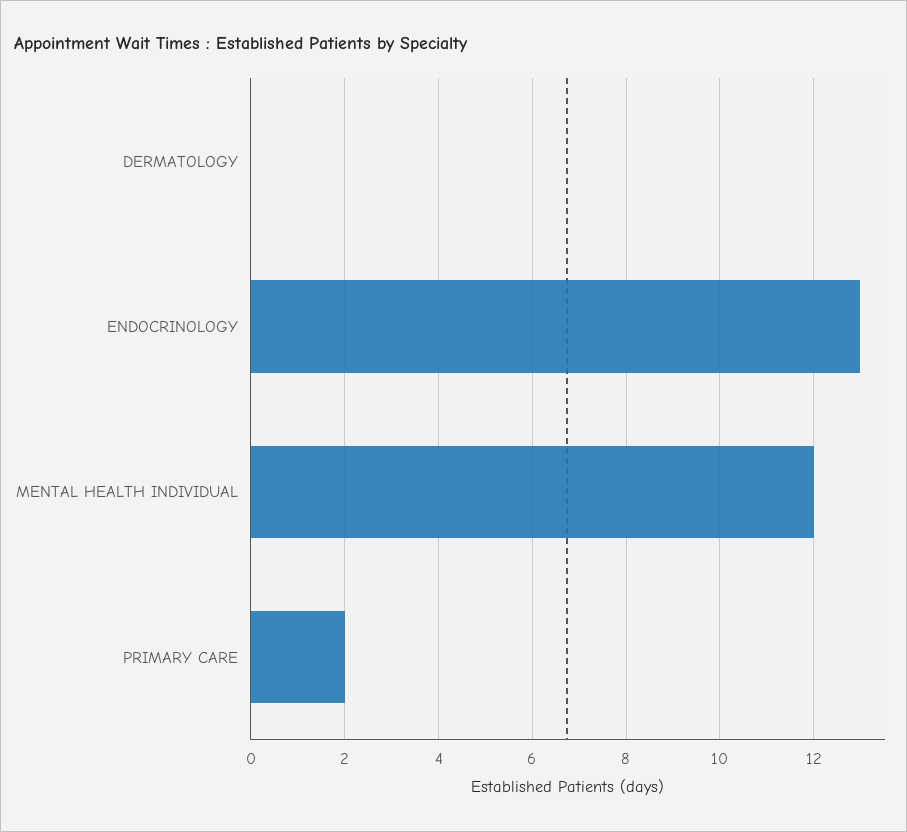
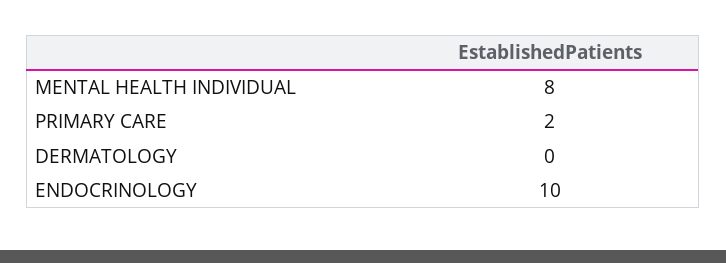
ENDOCRINOLOGY: 13 -> 10
MENTAL HEALTH INDIVIDUAL: 12 -> 8

